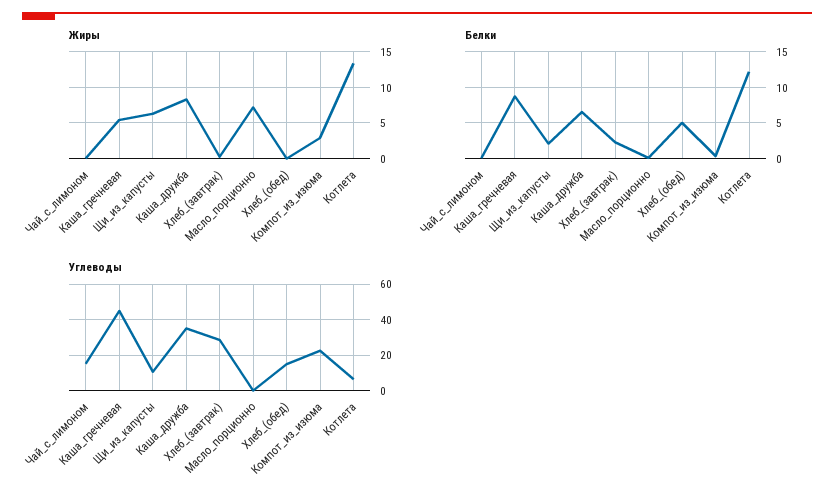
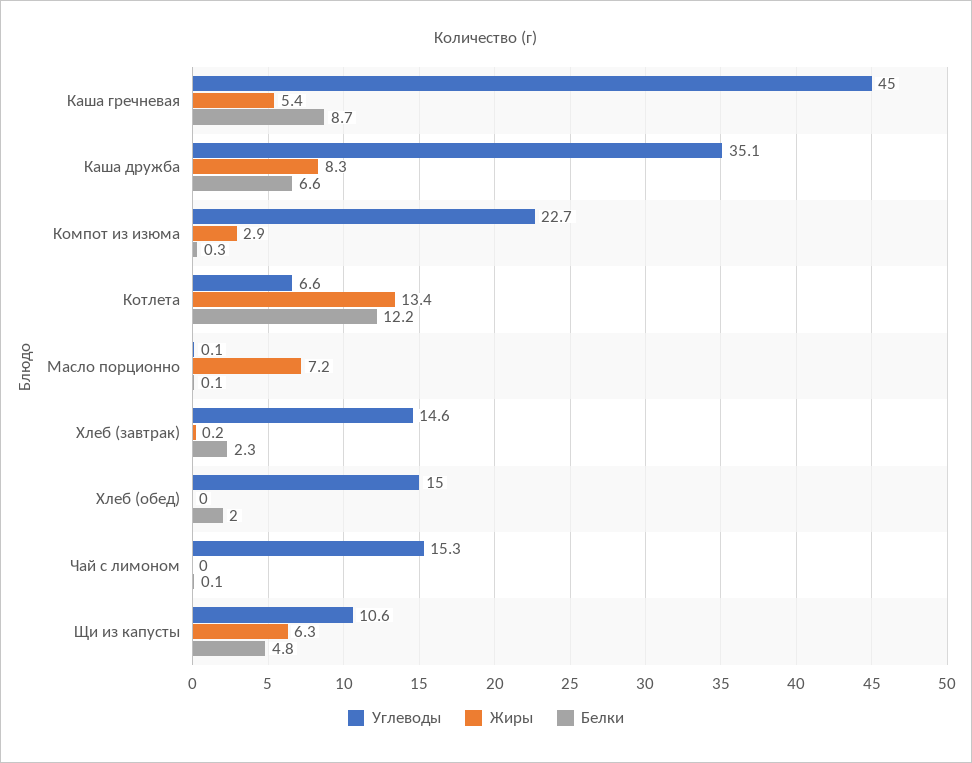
Белки, Щи_из_капусты: 2 -> 4.8
Белки, Хлеб_(обед): 5 -> 2
Углеводы, Хлеб_(завтрак): 30 -> 14.6

